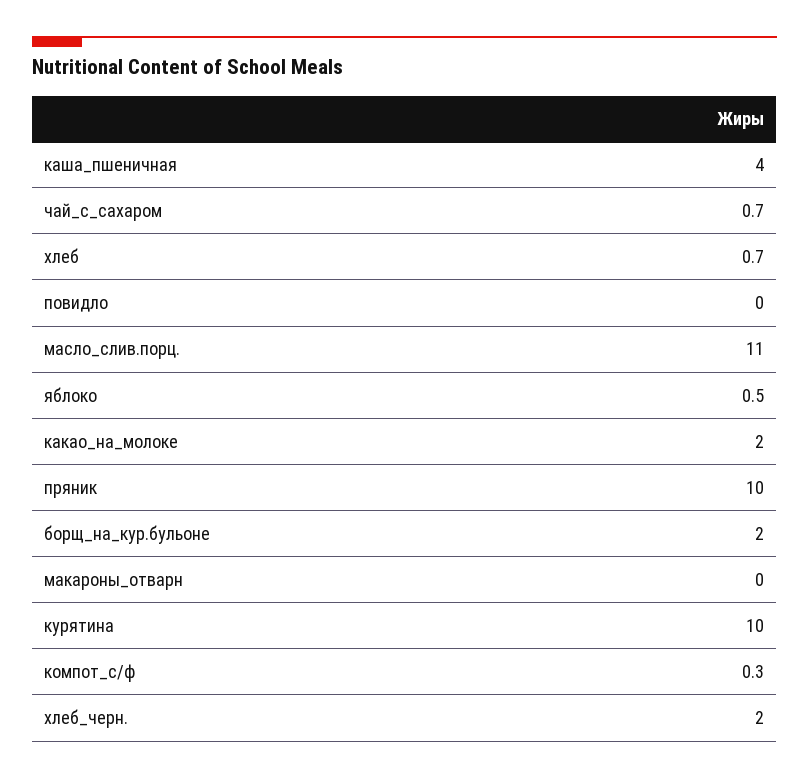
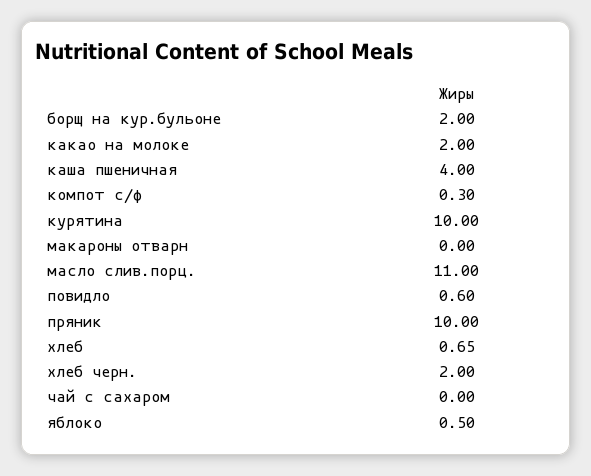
чай_с_сахаром: 0.7 -> 0
повидло: 0 -> 0.6

